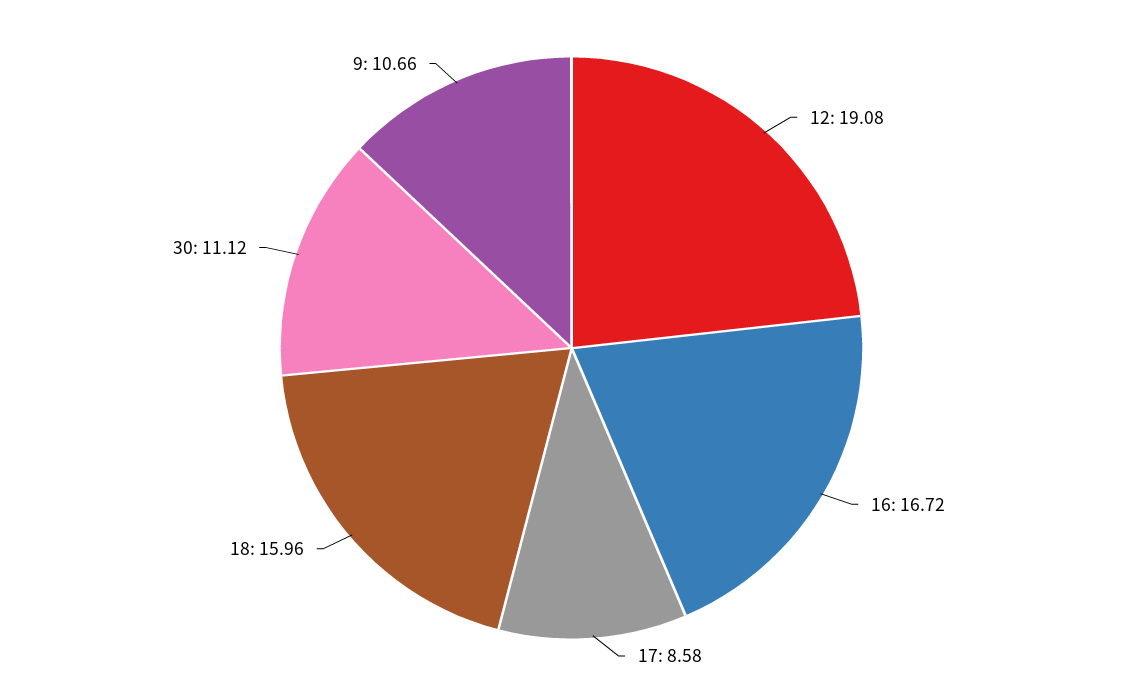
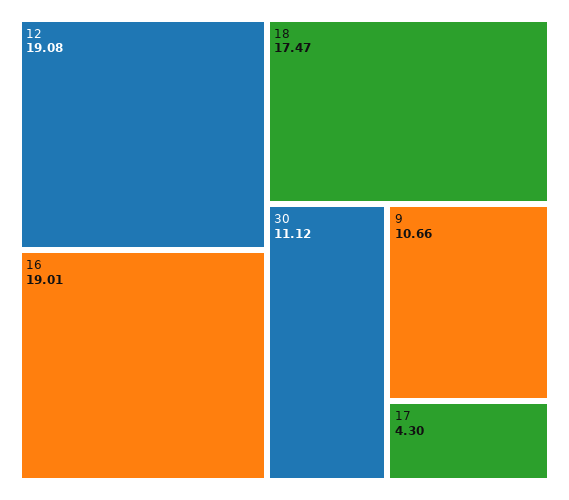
16: 16.72 -> 19.01
17: 8.58 -> 4.3
18: 15.96 -> 17.47

